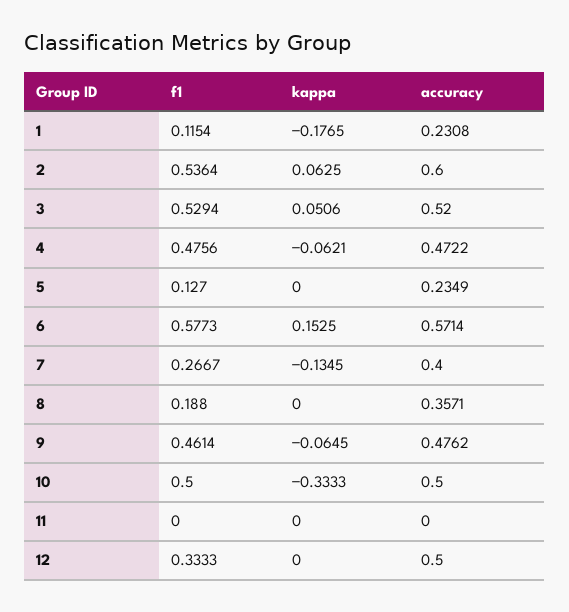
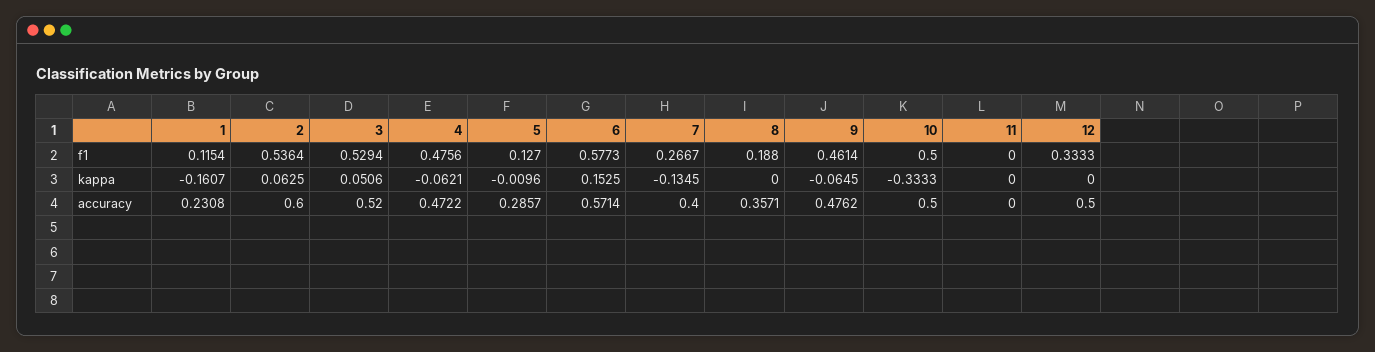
kappa, 1: -0.1765 -> -0.1607
kappa, 5: 0 -> -0.0096
accuracy, 5: 0.2349 -> 0.2857

